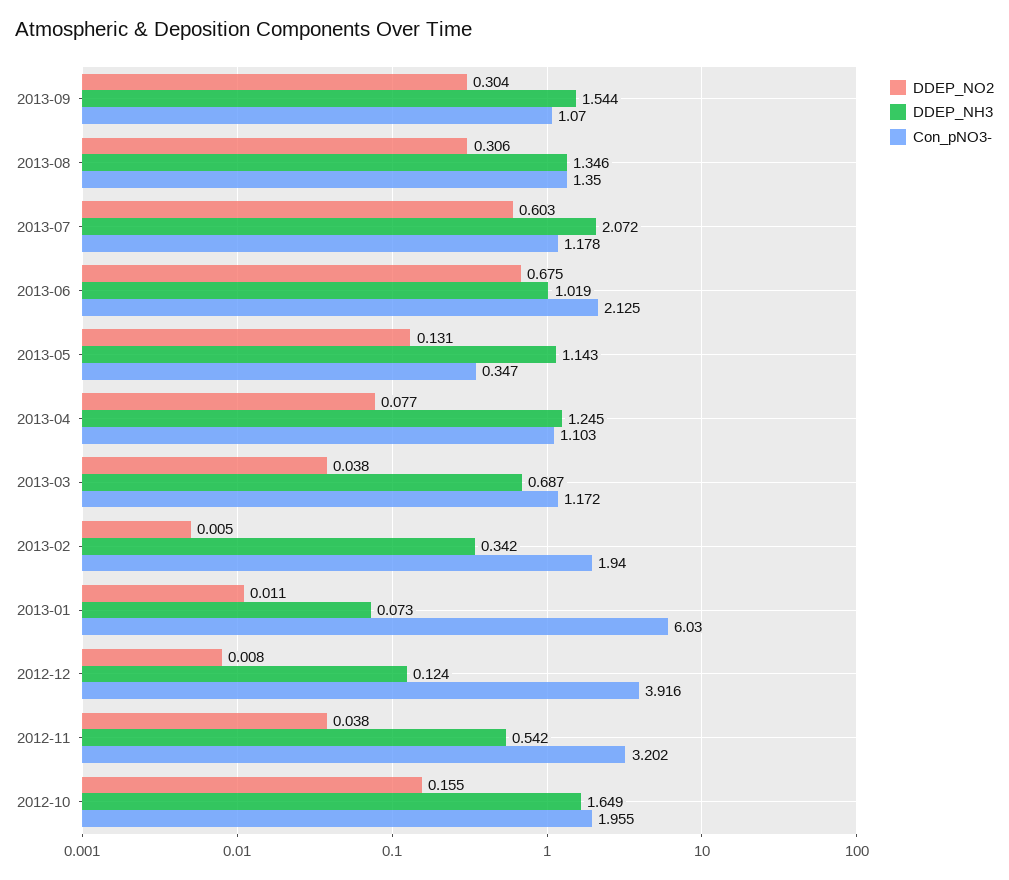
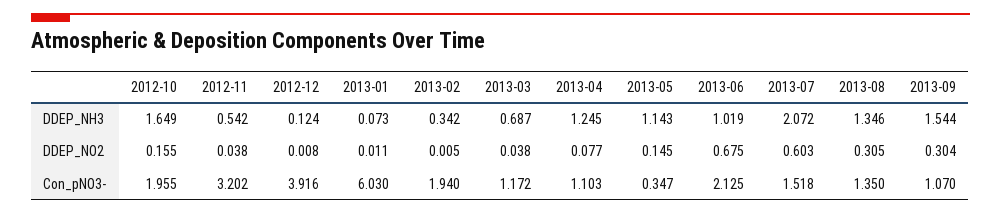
DDEP_NO2, 2013-08: 0.306 -> 0.305
Con_pNO3-, 2013-07: 1.178 -> 1.518
DDEP_NO2, 2013-05: 0.131 -> 0.145

